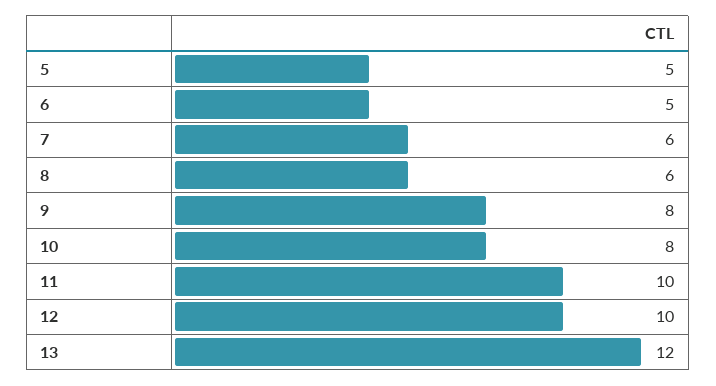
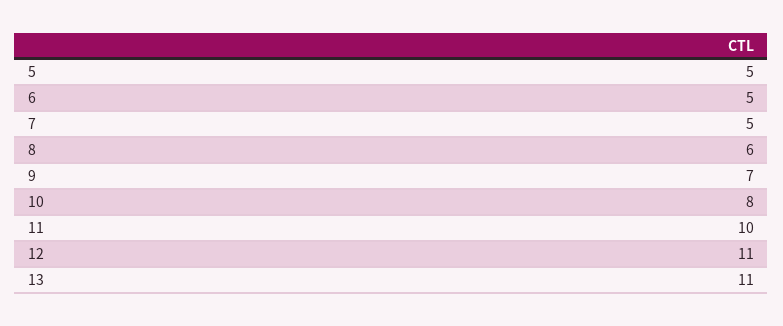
7: 6 -> 5
9: 8 -> 7
12: 10 -> 11
13: 12 -> 11

